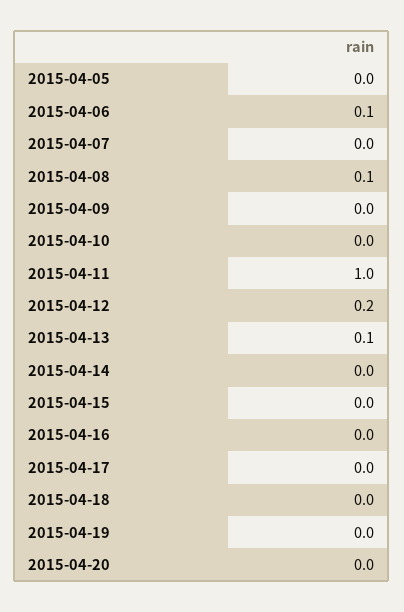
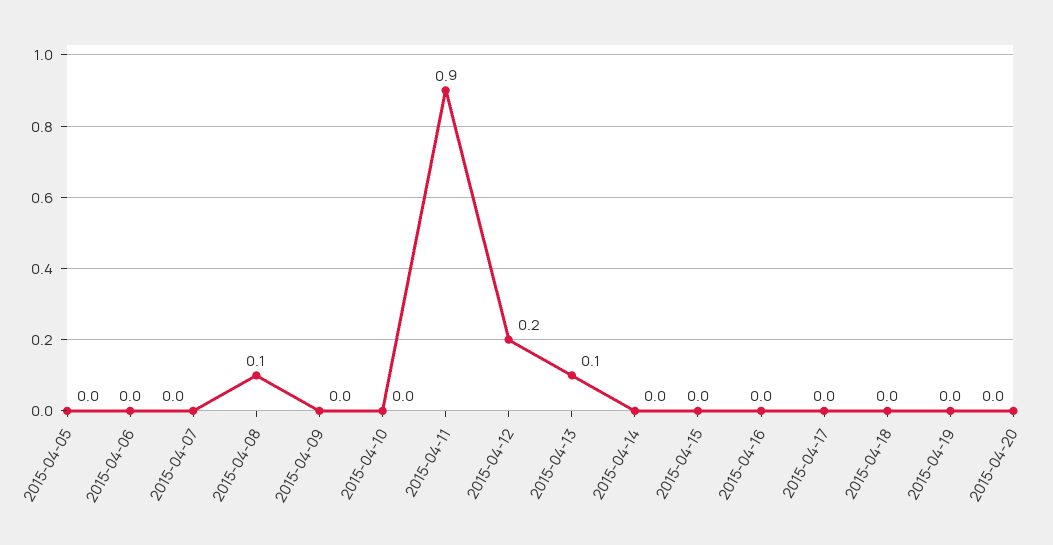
2015-04-06: 0.1 -> 0
2015-04-11: 1 -> 0.9

